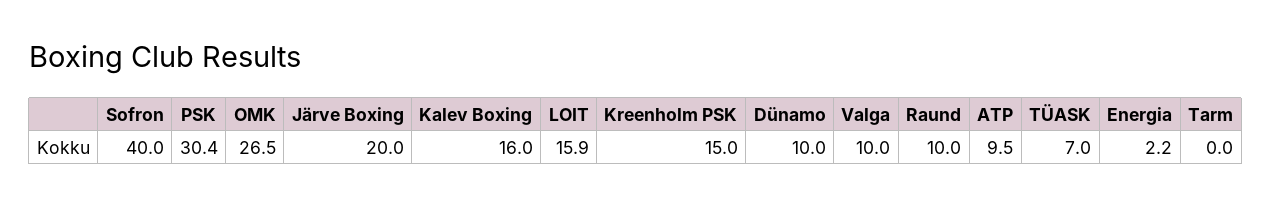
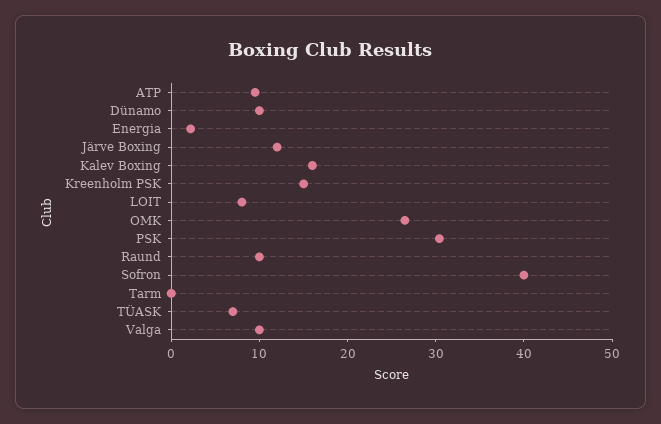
Järve Boxing: 20 -> 12
LOIT: 15.9 -> 8

